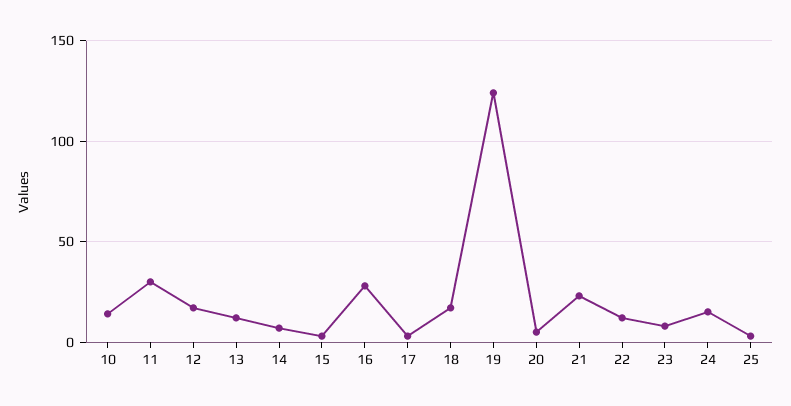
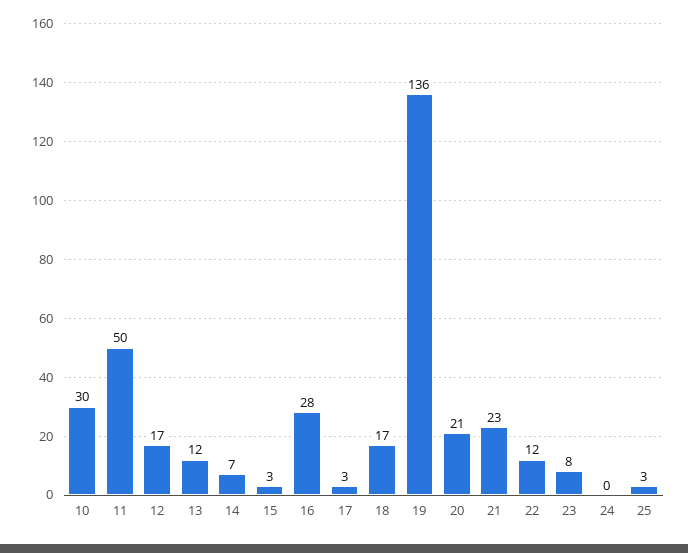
10: 15 -> 30
11: 30 -> 50
19: 125 -> 136
20: 5 -> 21
24: 15 -> 0

